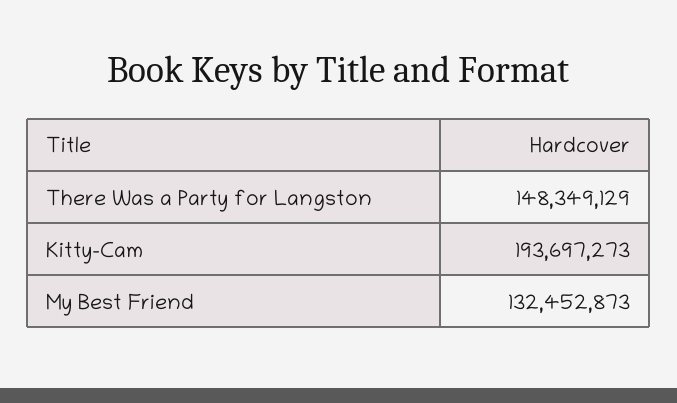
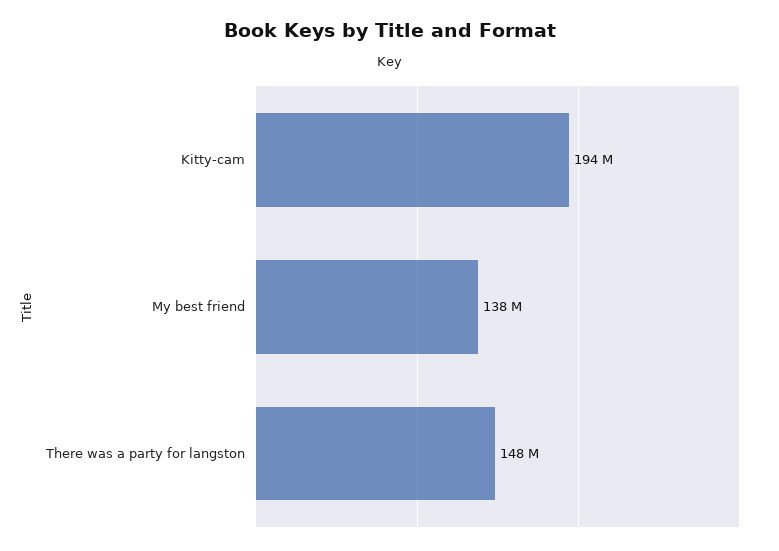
My Best Friend: 132452873 -> 138000000

